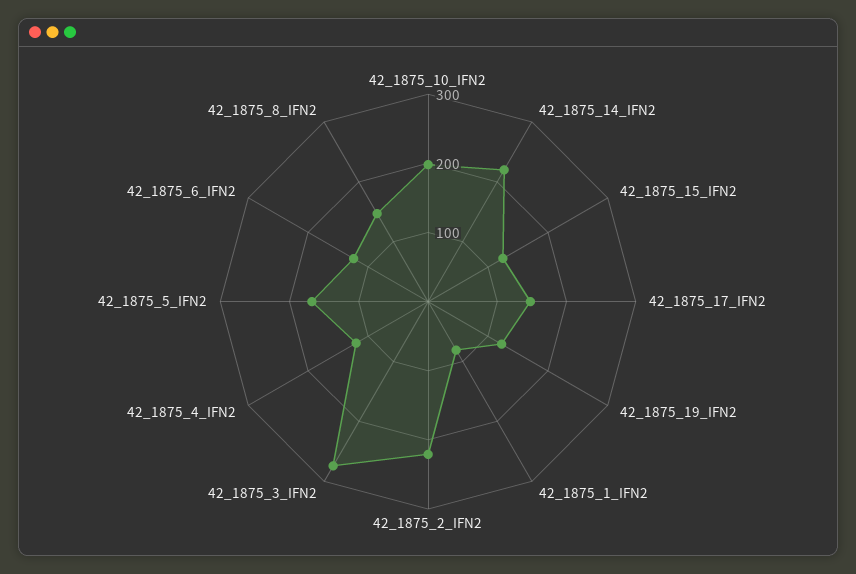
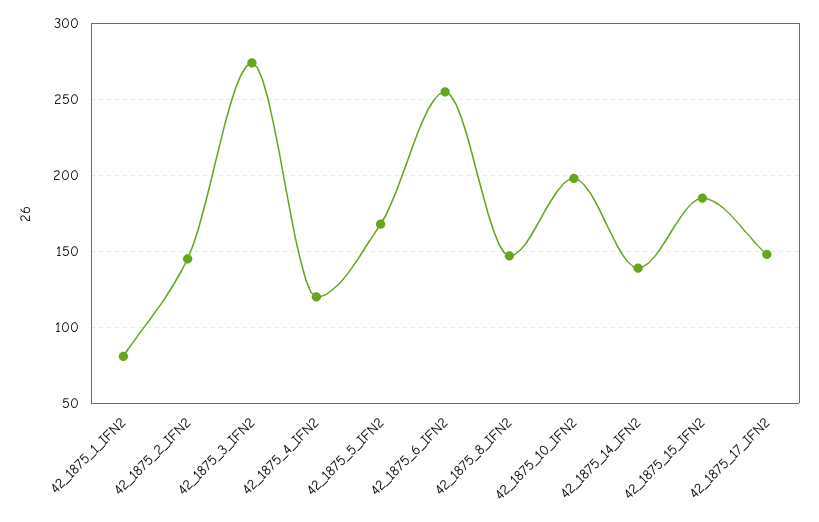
42_1875_14_IFN2: 220 -> 140
42_1875_15_IFN2: 120 -> 185
42_1875_19_IFN2: 120 -> none
42_1875_2_IFN2: 220 -> 145
42_1875_6_IFN2: 120 -> 255

